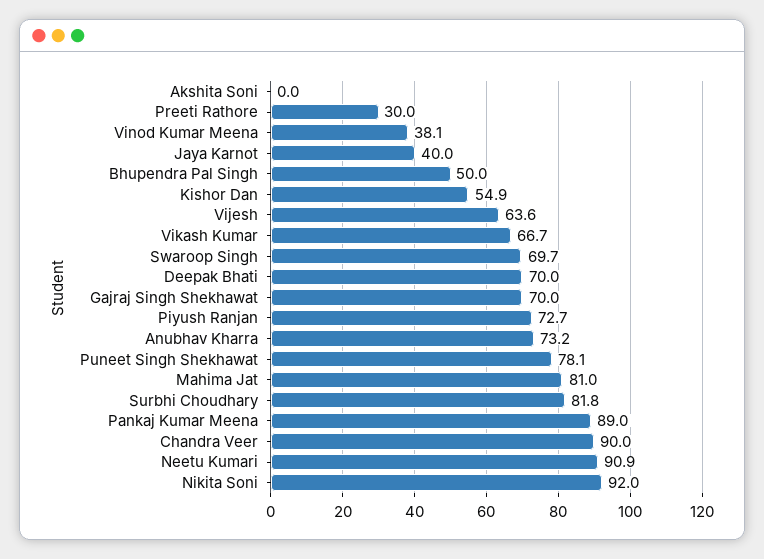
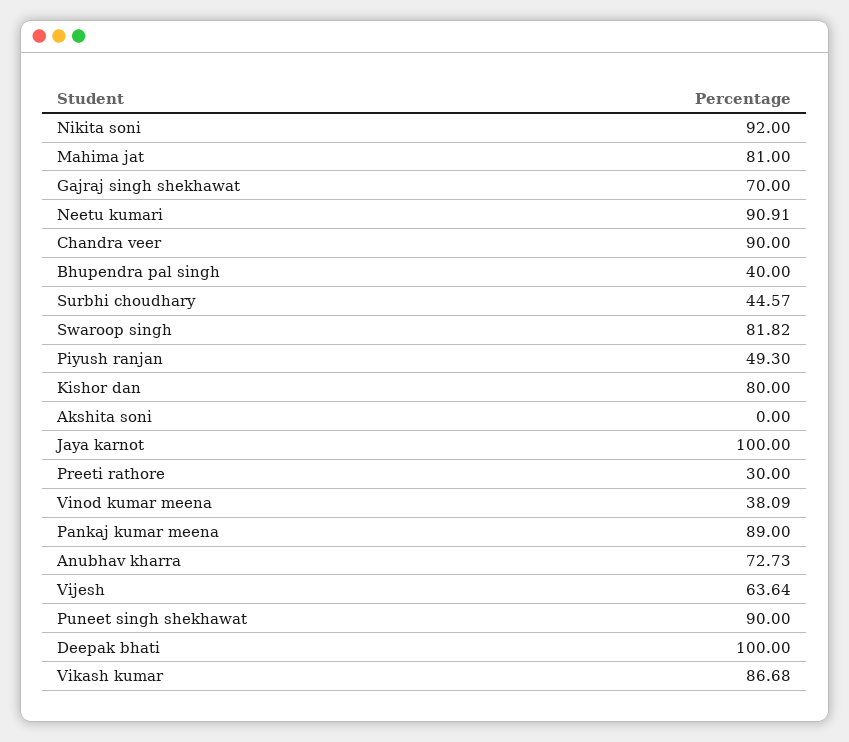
Jaya Karnot: 40 -> 100
Bhupendra Pal Singh: 50 -> 40
Kishor Dan: 54.9 -> 80
Vikash Kumar: 66.7 -> 86.68
Swaroop Singh: 69.7 -> 81.82
Deepak Bhati: 70 -> 100
Piyush Ranjan: 72.7 -> 49.3
Anubhav Kharra: 73.2 -> 72.73
Puneet Singh Shekhawat: 78.1 -> 90
Surbhi Choudhary: 81.8 -> 44.57

